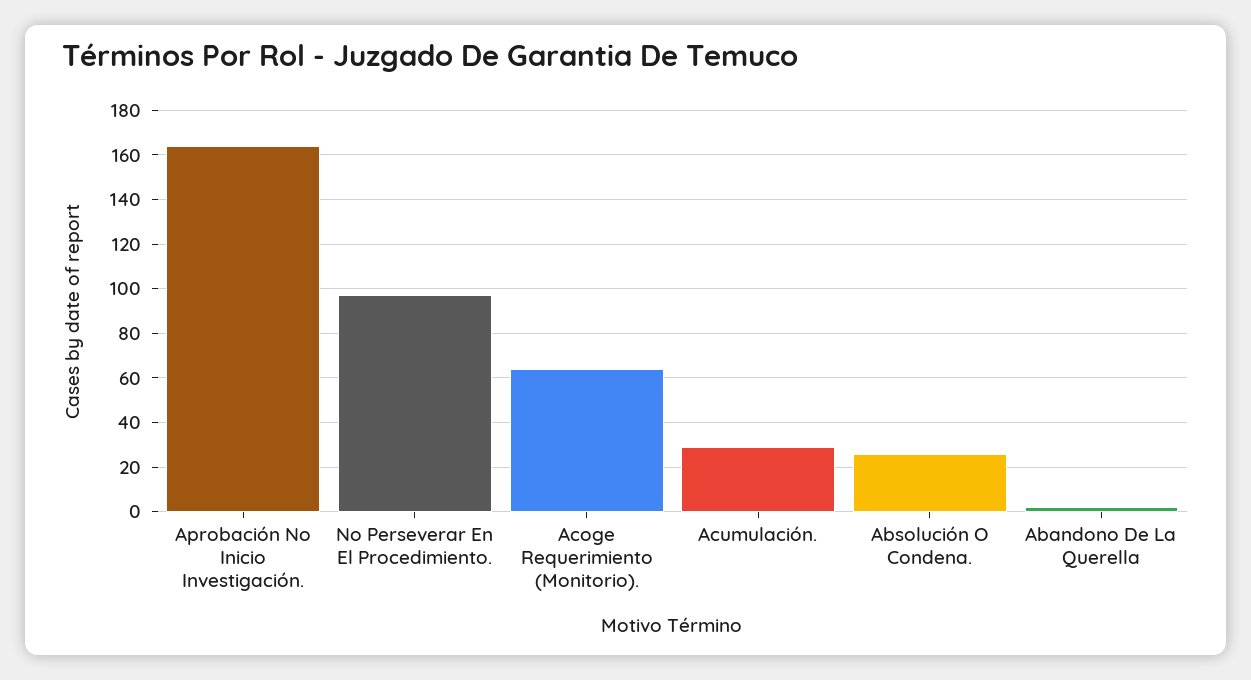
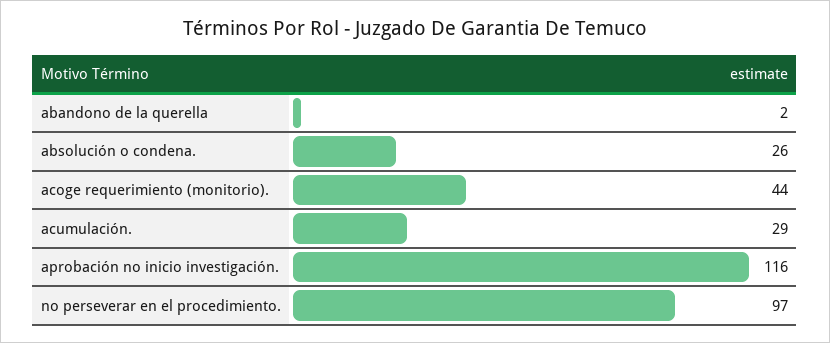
Aprobación No Inicio Investigación.: 165 -> 116
Acoge Requerimiento (Monitorio).: 65 -> 44

